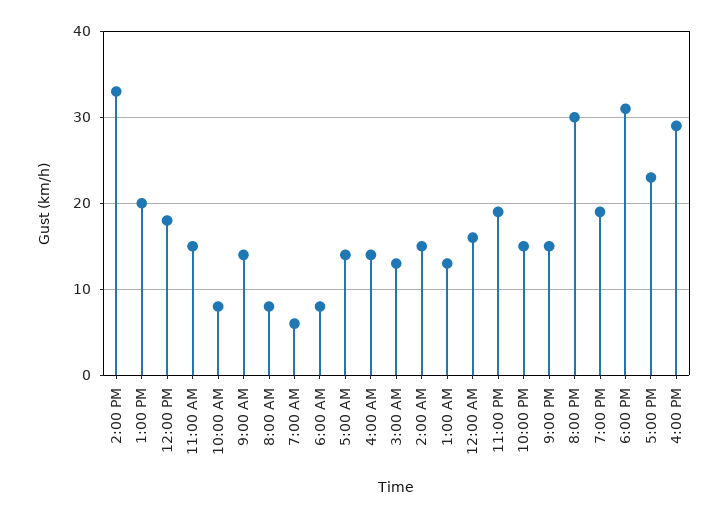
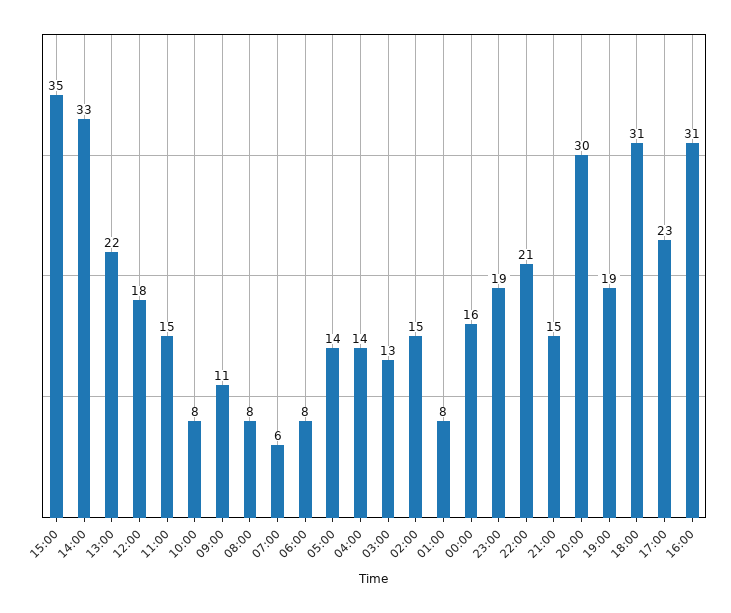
1:00 PM: 20 -> 22
9:00 AM: 14 -> 11
1:00 AM: 13 -> 8
10:00 PM: 15 -> 21
4:00 PM: 29 -> 31
15:00: none -> 35

